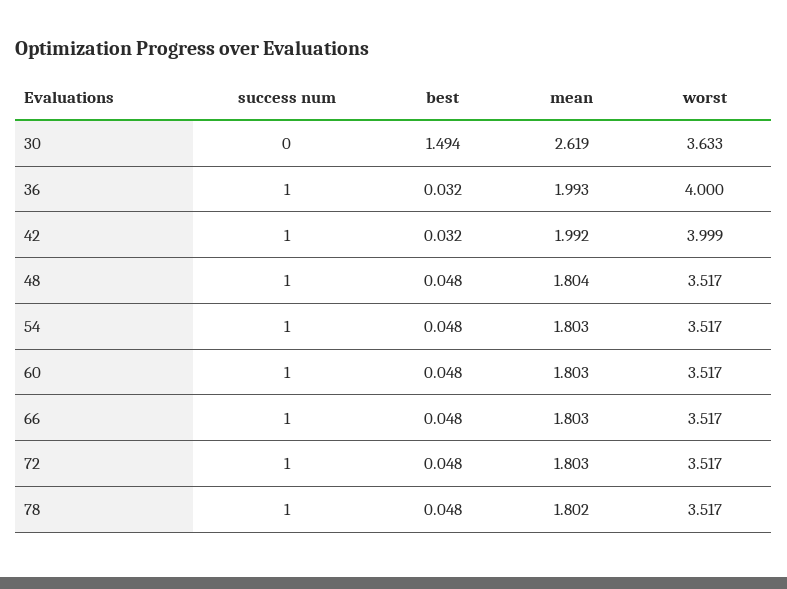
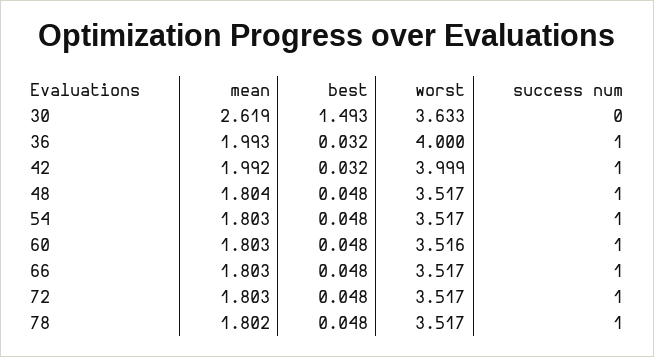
best, 30: 1.494 -> 1.493
worst, 60: 3.517 -> 3.516

